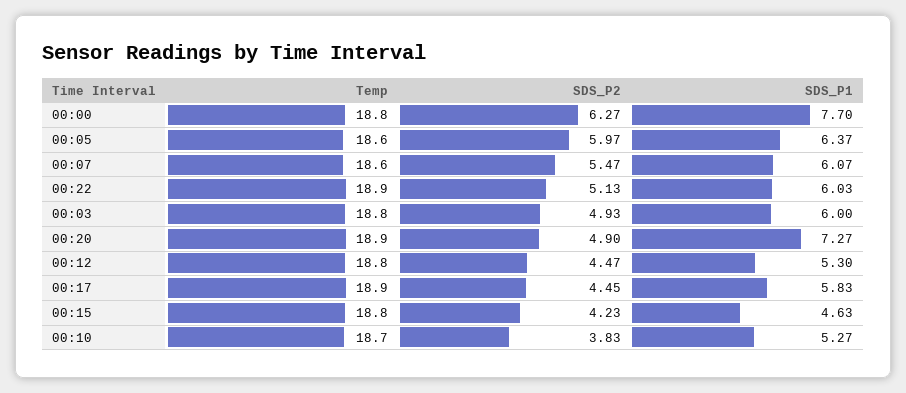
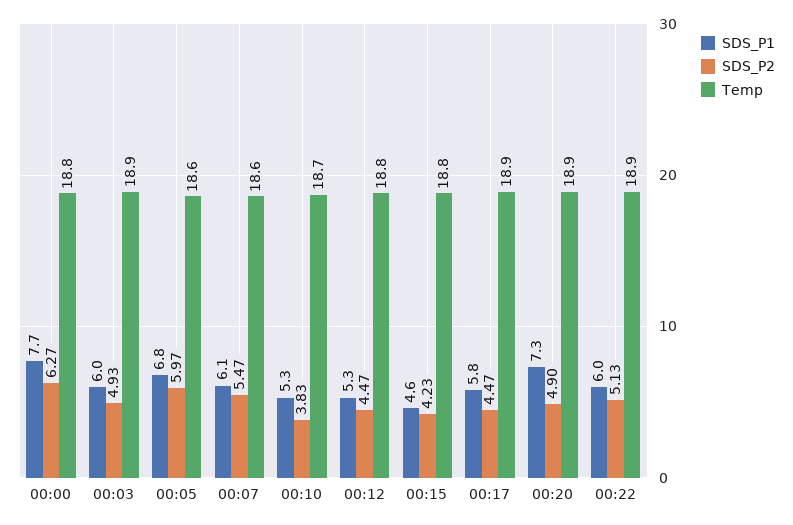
SDS_P1, 00:05: 6.37 -> 6.8
Temp, 00:03: 18.8 -> 18.9
SDS_P2, 00:17: 4.45 -> 4.47

